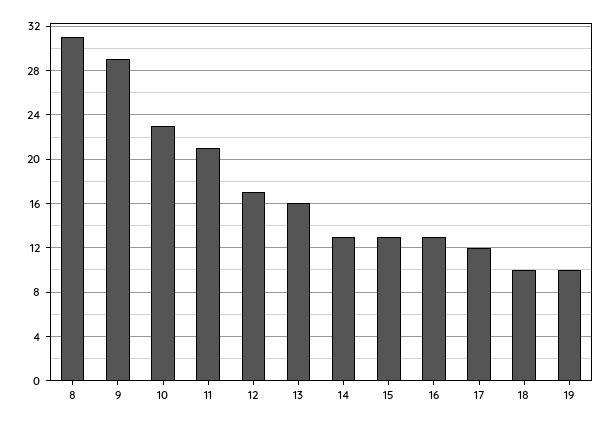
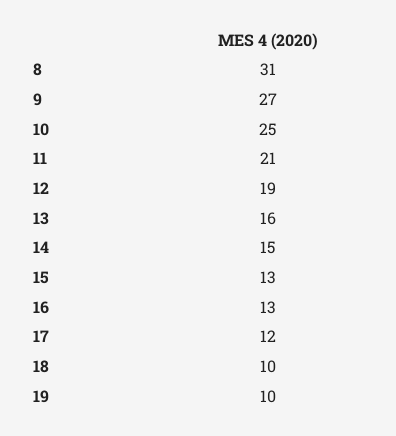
9: 29 -> 27
10: 23 -> 25
12: 17 -> 19
14: 13 -> 15

